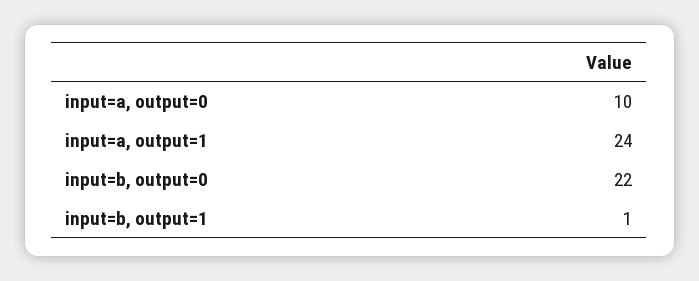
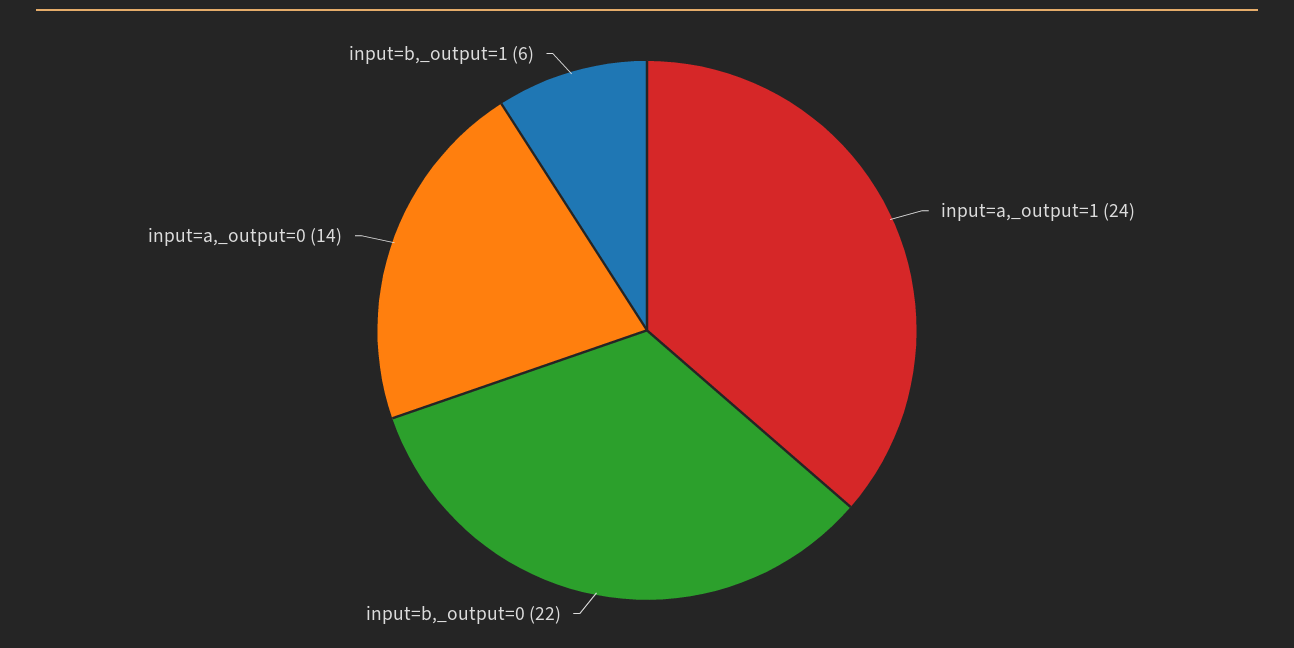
input=a, output=0: 10 -> 14
input=b, output=1: 1 -> 6

